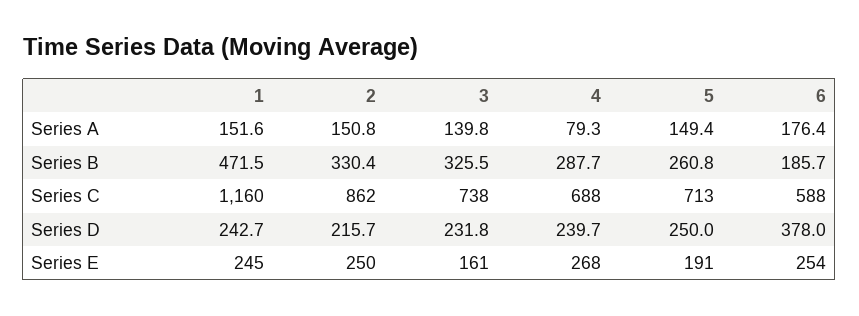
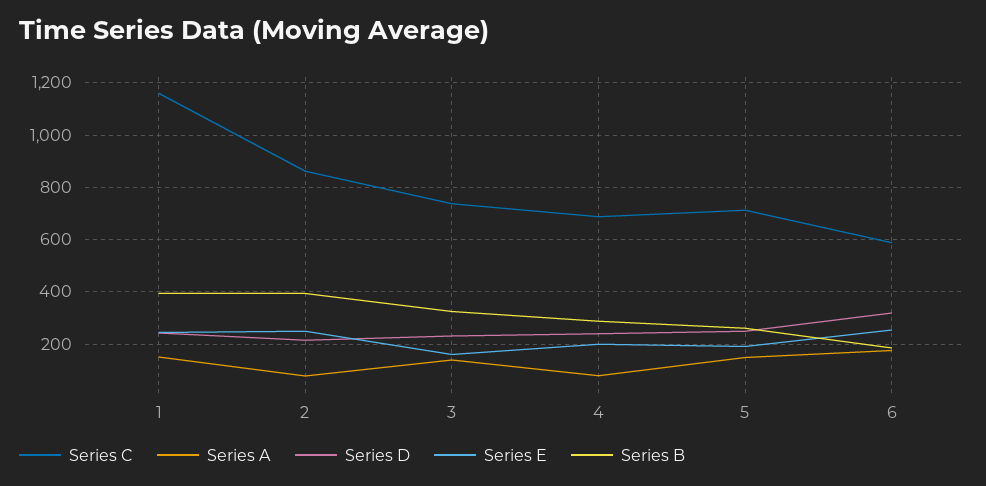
Series A, 2: 150.8 -> 75
Series B, 1: 471.5 -> 400
Series B, 2: 330.4 -> 400
Series D, 6: 378 -> 325
Series E, 4: 268 -> 200

